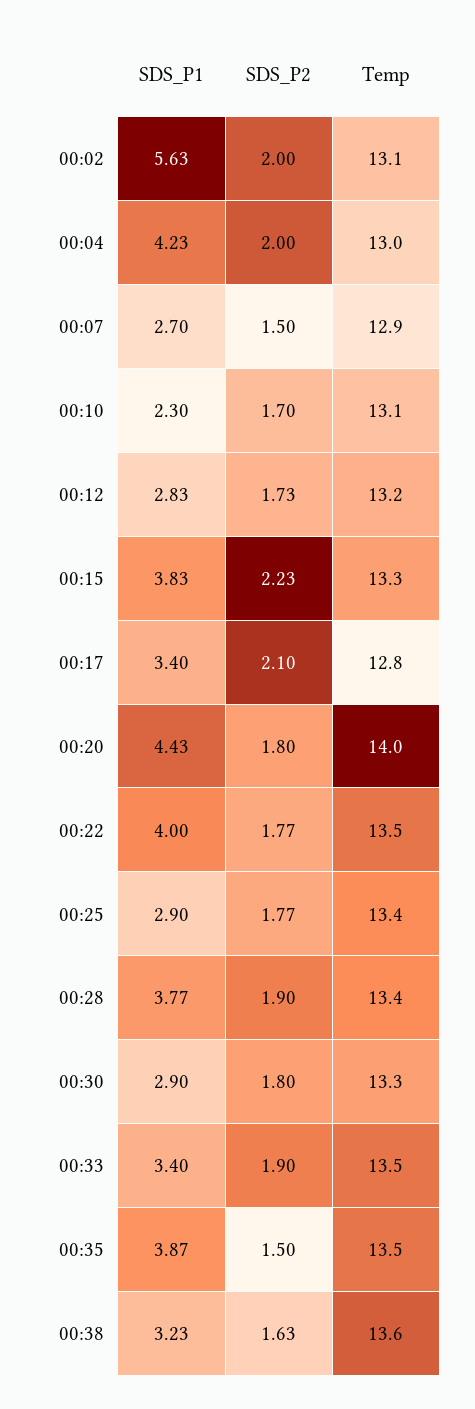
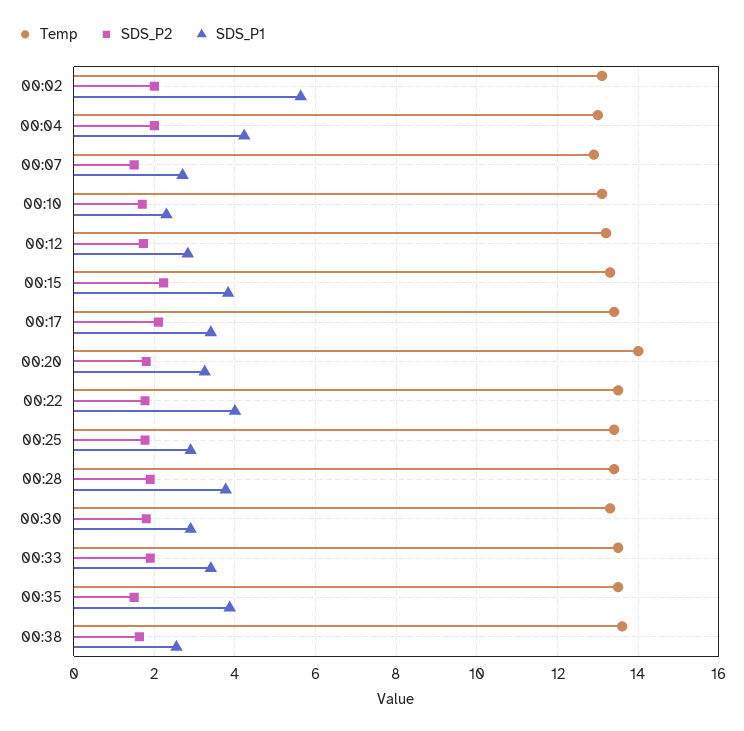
Temp, 00:17: 12.8 -> 13.4
SDS_P1, 00:20: 4.43 -> 3.2
SDS_P1, 00:38: 3.23 -> 2.6

